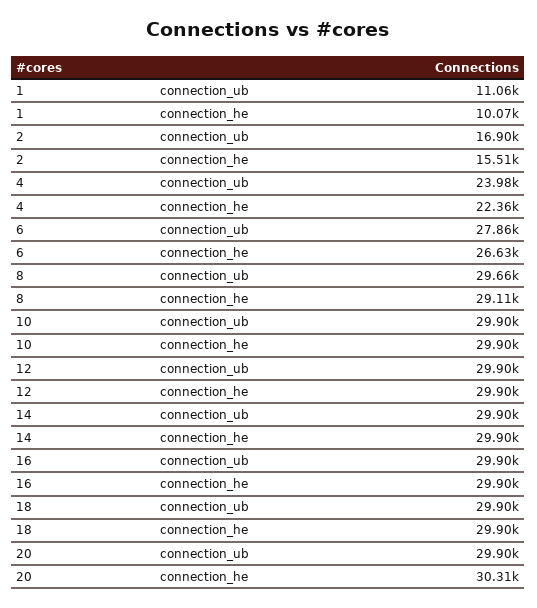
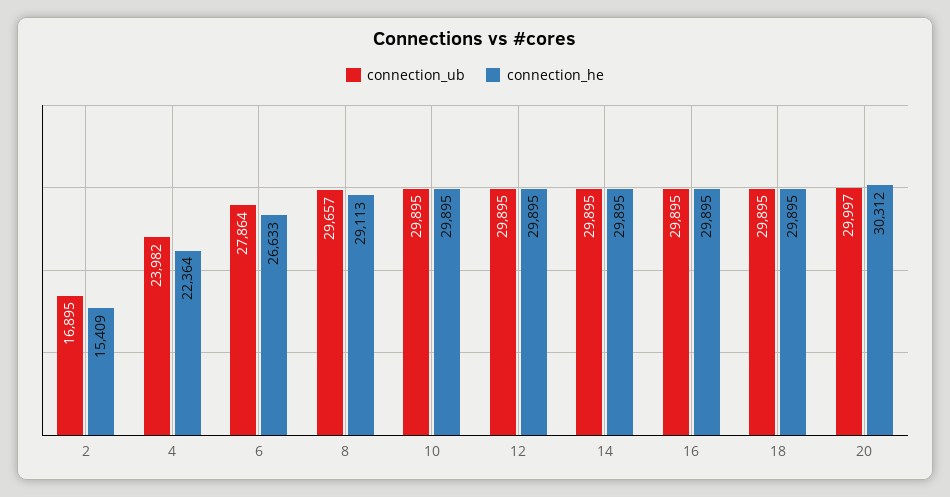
connection_ub, 1: 11060 -> none
connection_he, 1: 10070 -> none
connection_he, 2: 15510 -> 15409
connection_ub, 20: 29900 -> 29997

